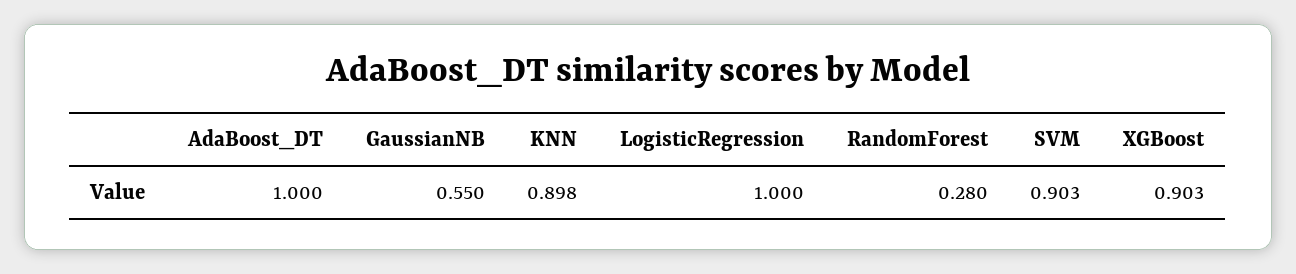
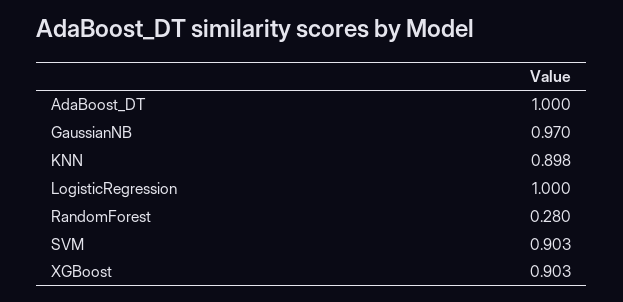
GaussianNB: 0.55 -> 0.97

